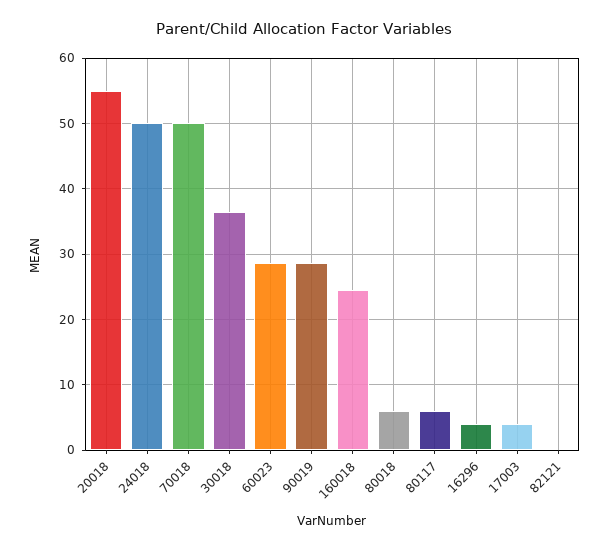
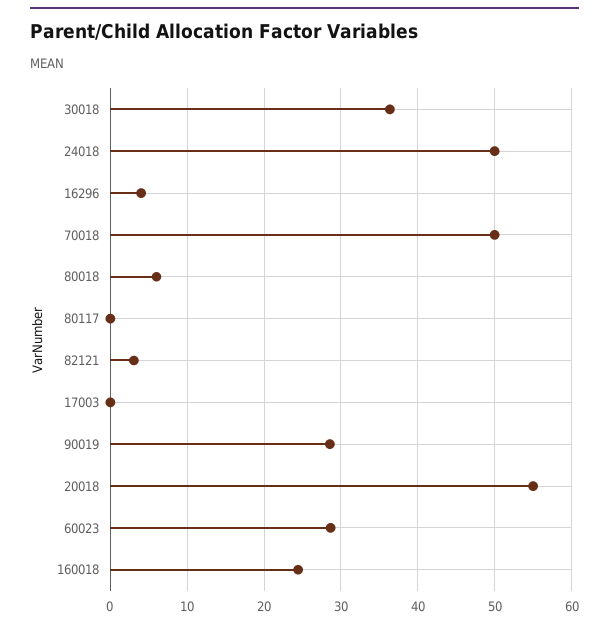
80117: 6 -> 0
17003: 4 -> 0
82121: 0 -> 3

